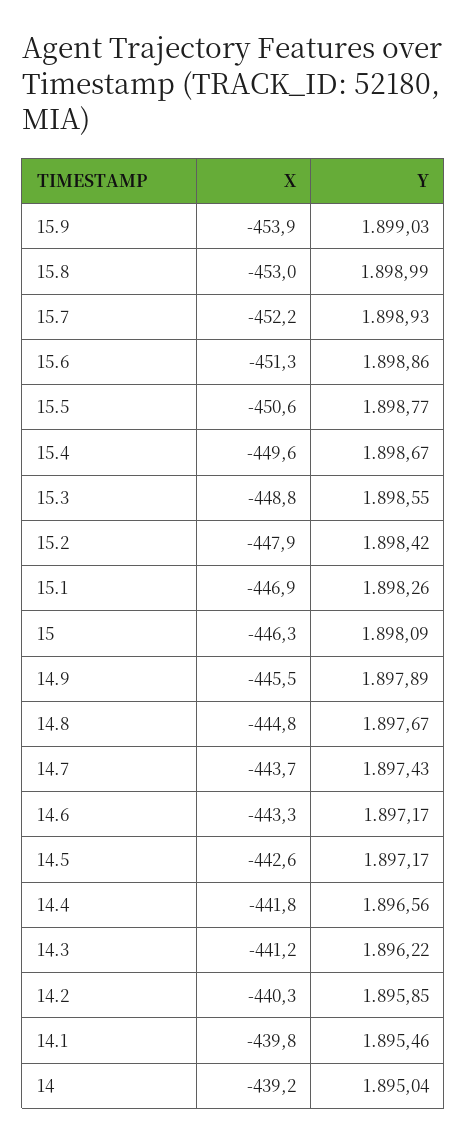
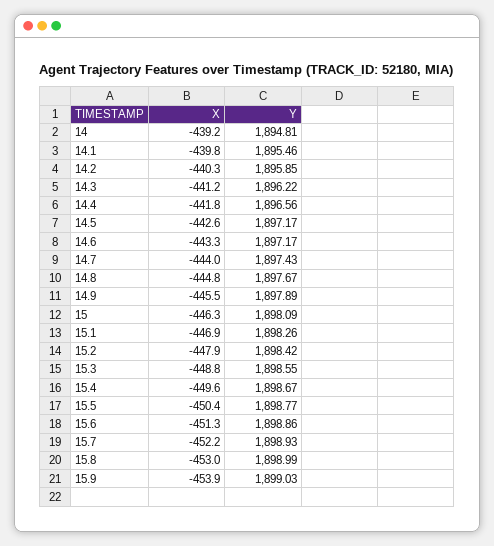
X, 15.5: -450.6 -> -450.4
X, 14.7: -443.7 -> -444
Y, 14: 1895.04 -> 1894.81

